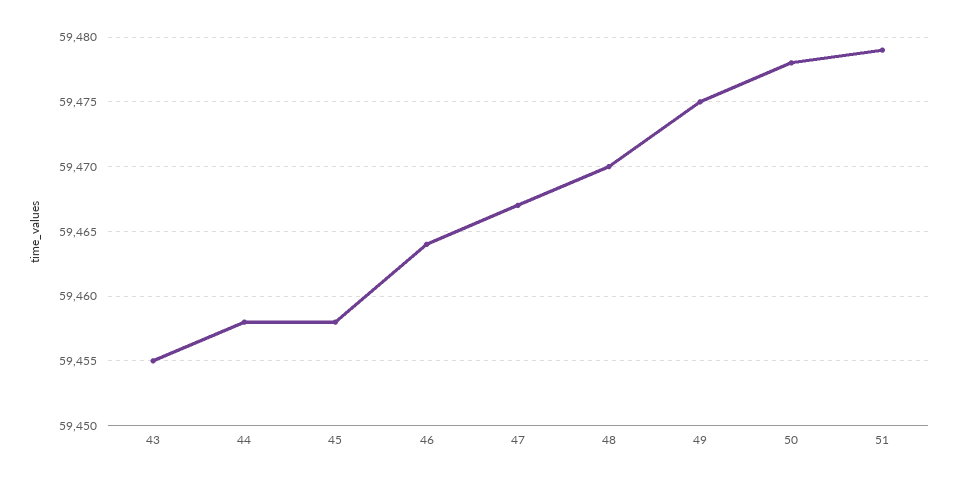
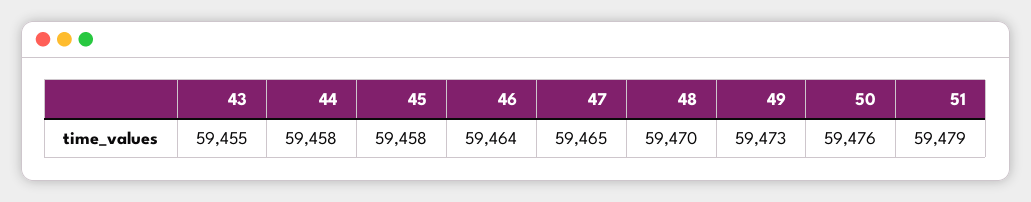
47: 59467 -> 59465
49: 59475 -> 59473
50: 59478 -> 59476

